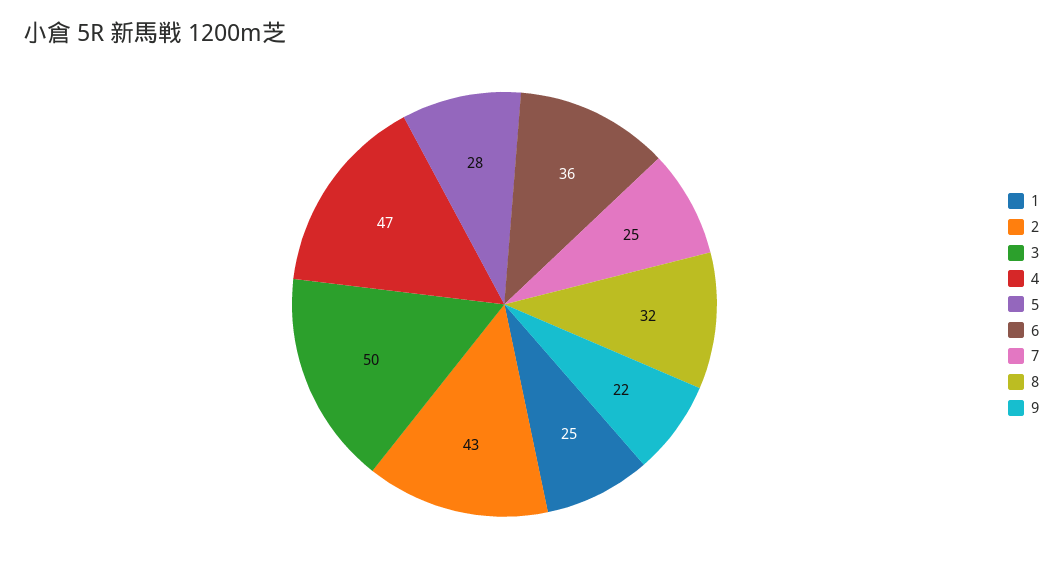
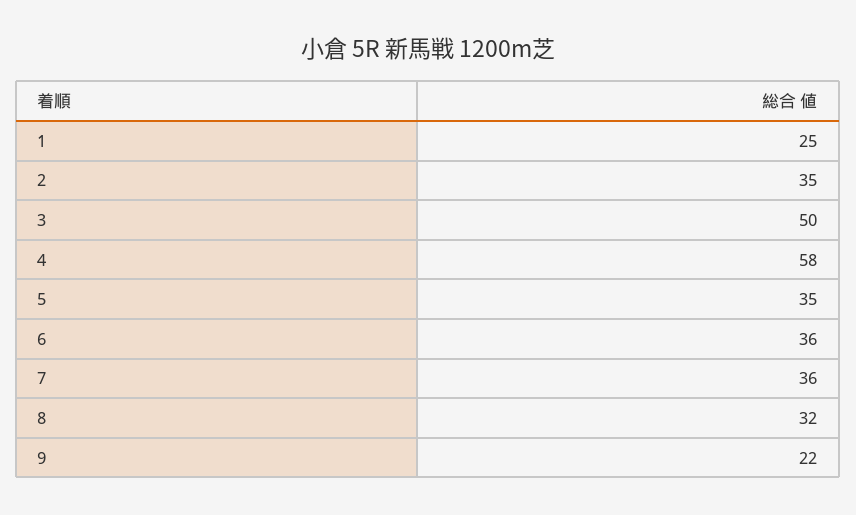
2: 43 -> 35
4: 47 -> 58
5: 28 -> 35
7: 25 -> 36

